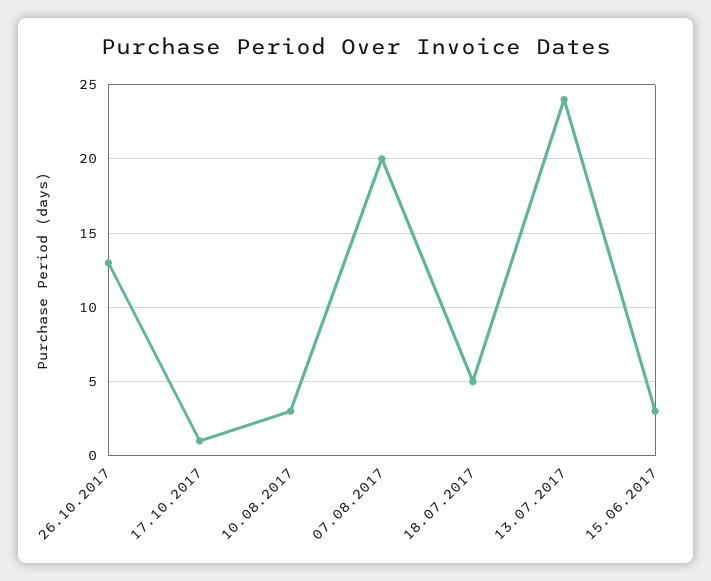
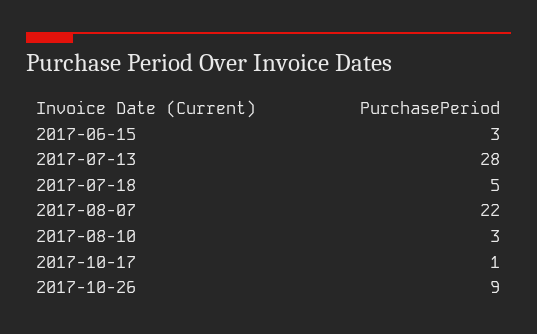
26.10.2017: 13 -> 9
07.08.2017: 20 -> 22
13.07.2017: 24 -> 28

